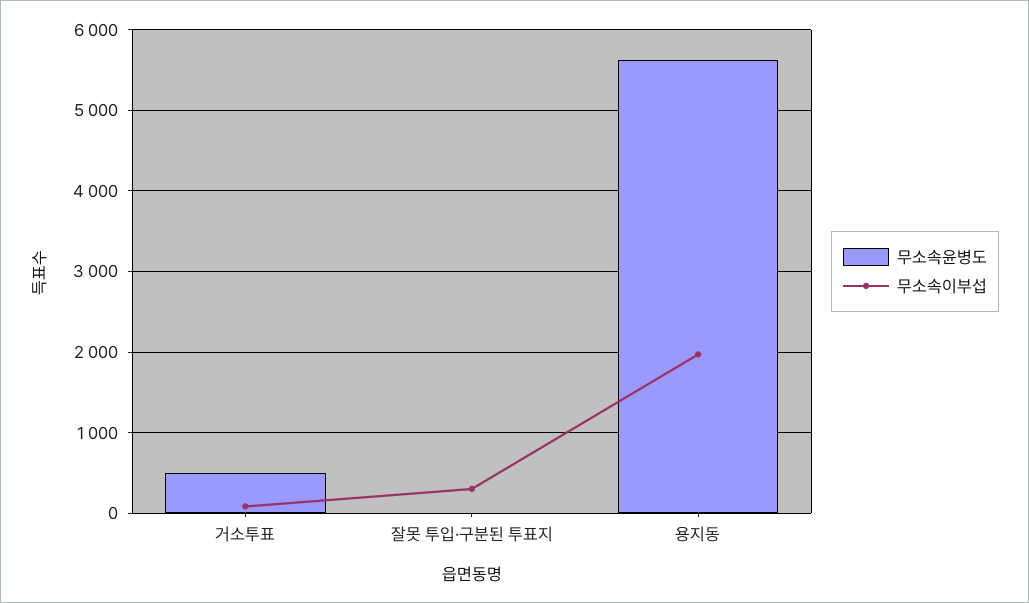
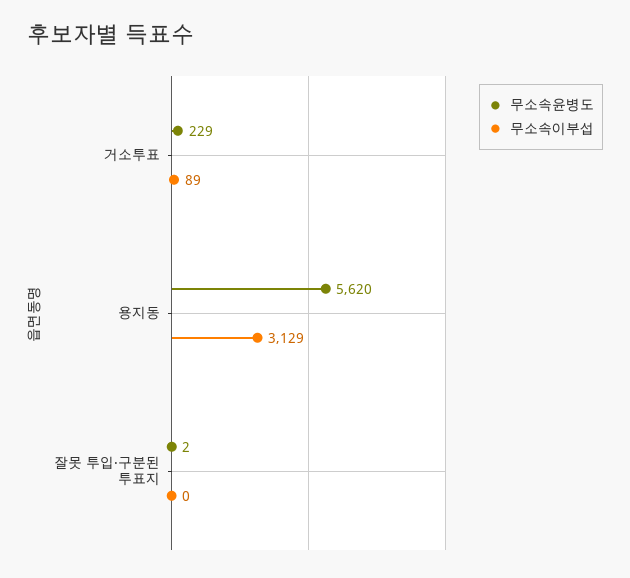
무소속윤병도, 거소투표: 500 -> 229
무소속이부섭, 잘못 투입·구분된 투표지: 300 -> 0
무소속이부섭, 용지동: 2000 -> 3129

